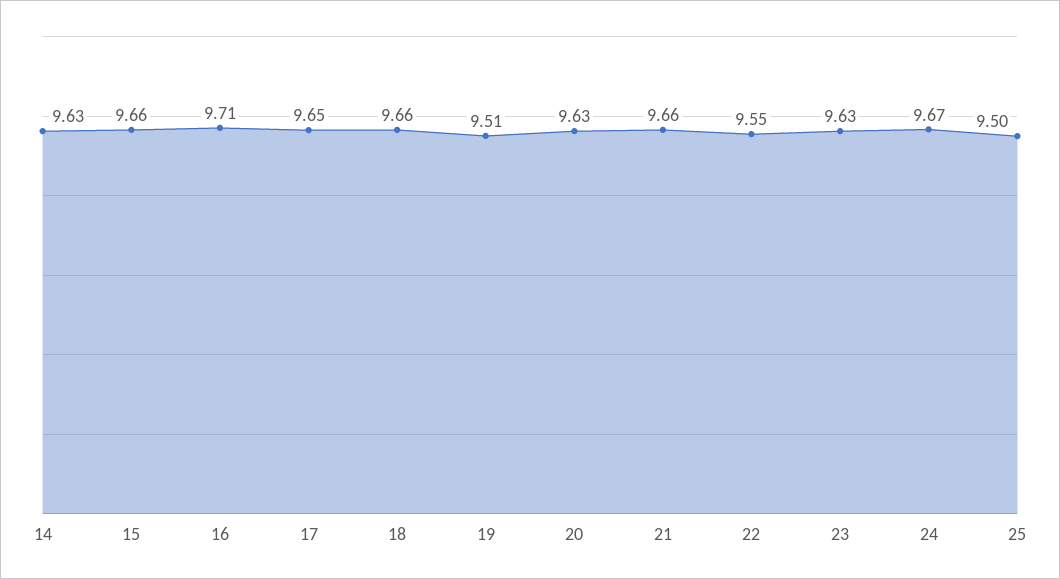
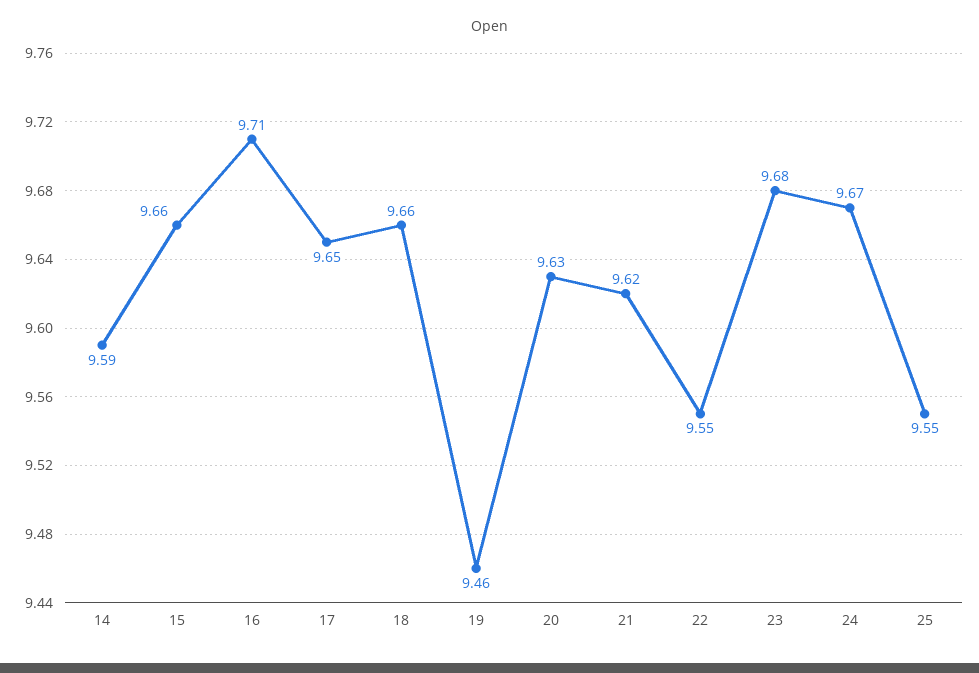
14: 9.63 -> 9.59
19: 9.51 -> 9.46
21: 9.66 -> 9.62
23: 9.63 -> 9.68
25: 9.5 -> 9.55

